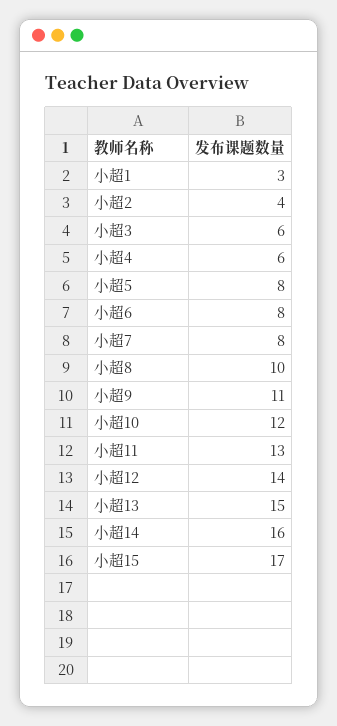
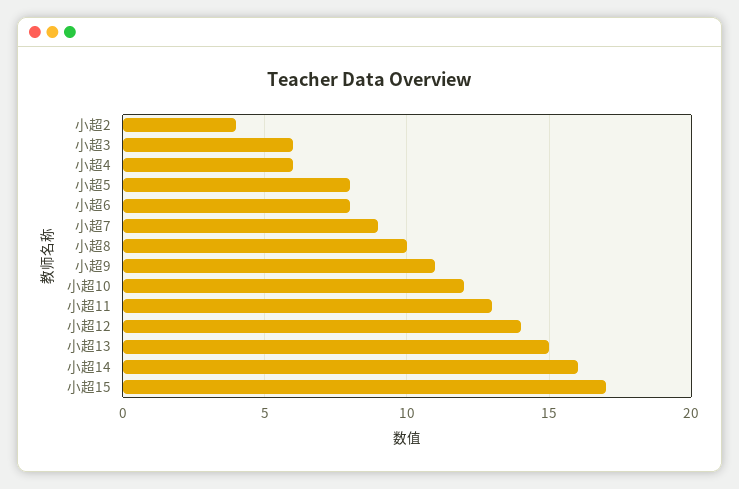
小超1: 3 -> none
小超7: 8 -> 9

